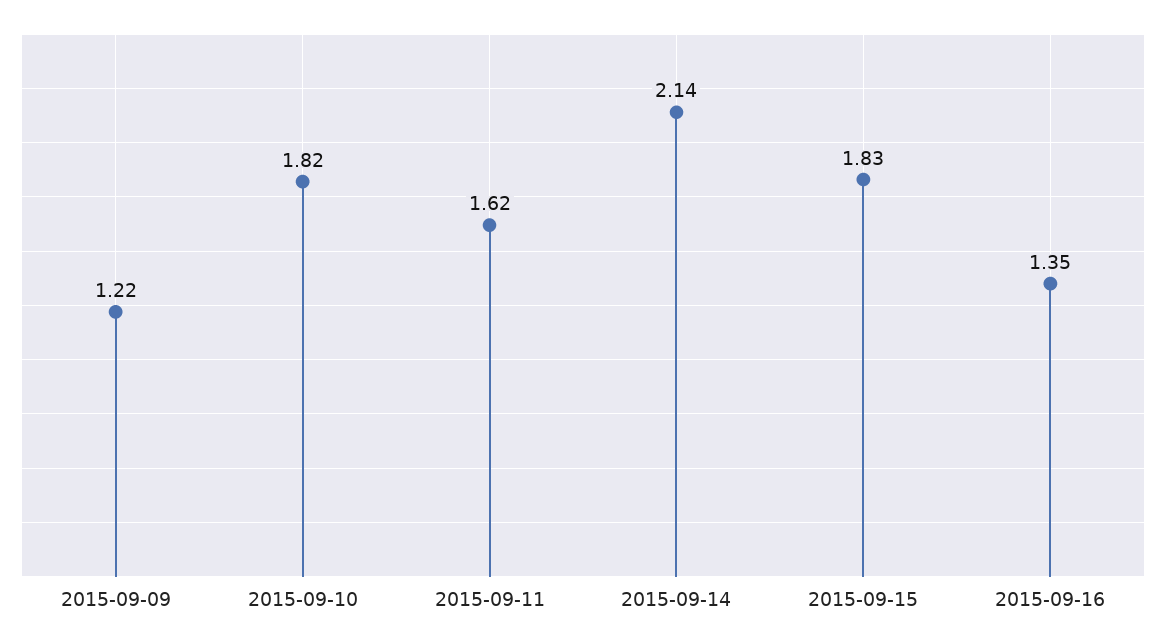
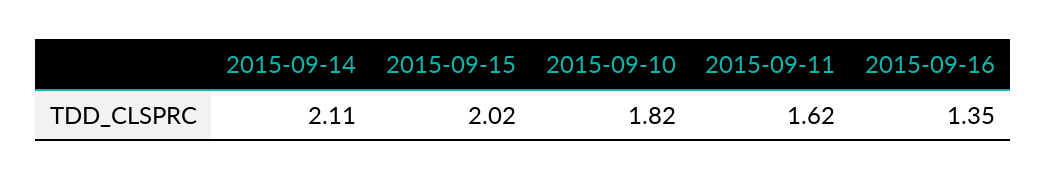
2015-09-09: 1.22 -> none
2015-09-14: 2.14 -> 2.11
2015-09-15: 1.83 -> 2.02

